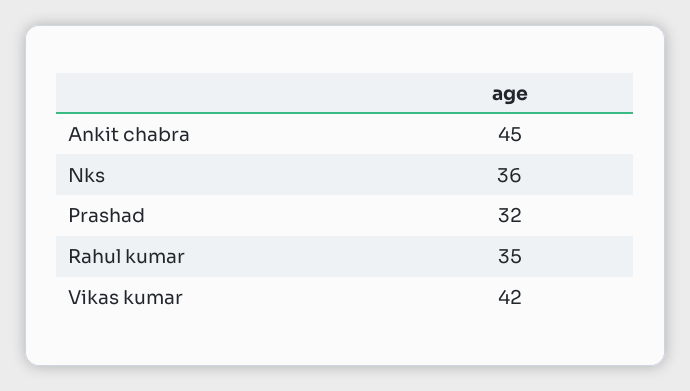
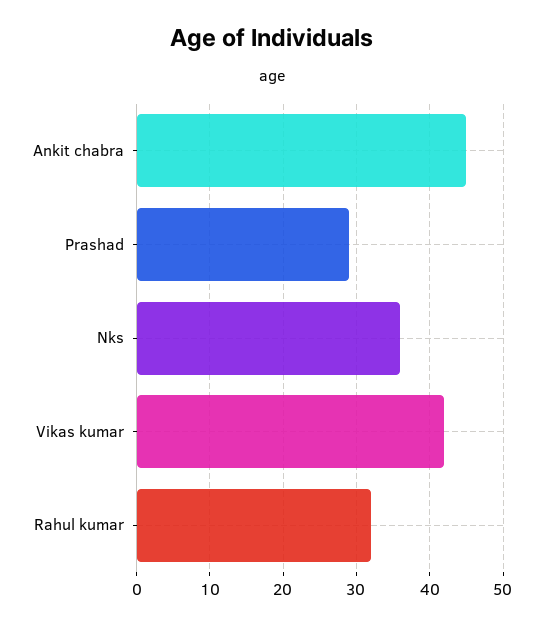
Prashad: 32 -> 29
Rahul kumar: 35 -> 32

